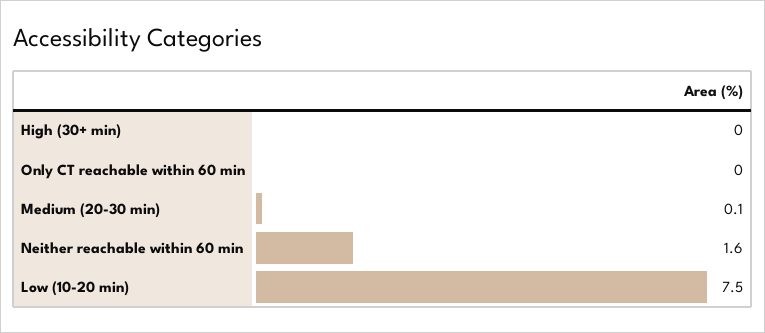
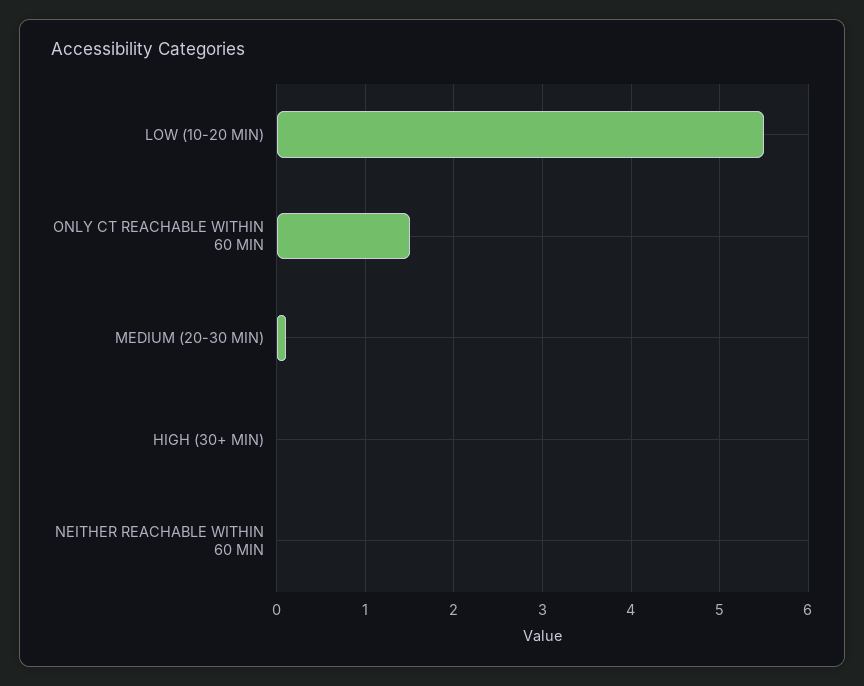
Only CT reachable within 60 min: 0 -> 1.5
Neither reachable within 60 min: 1.6 -> 0
Low (10-20 min): 7.5 -> 5.5

